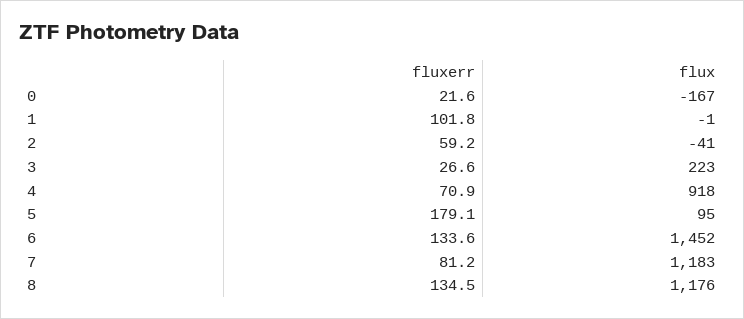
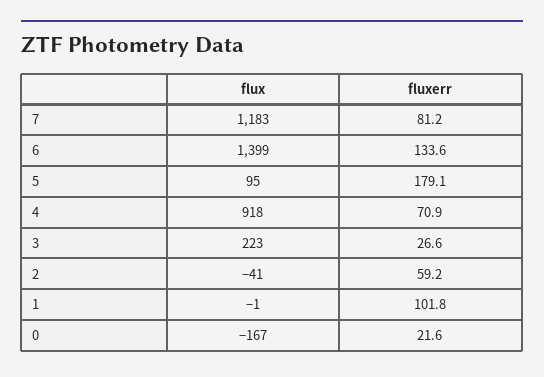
flux, 6: 1452 -> 1399
fluxerr, 8: 134.5 -> none
flux, 8: 1176 -> none

